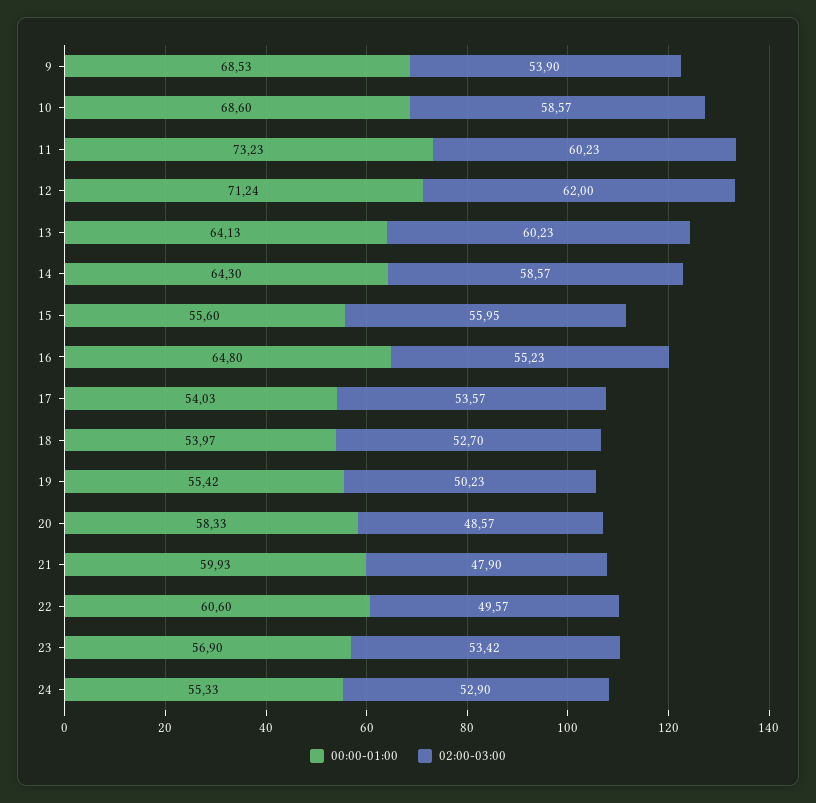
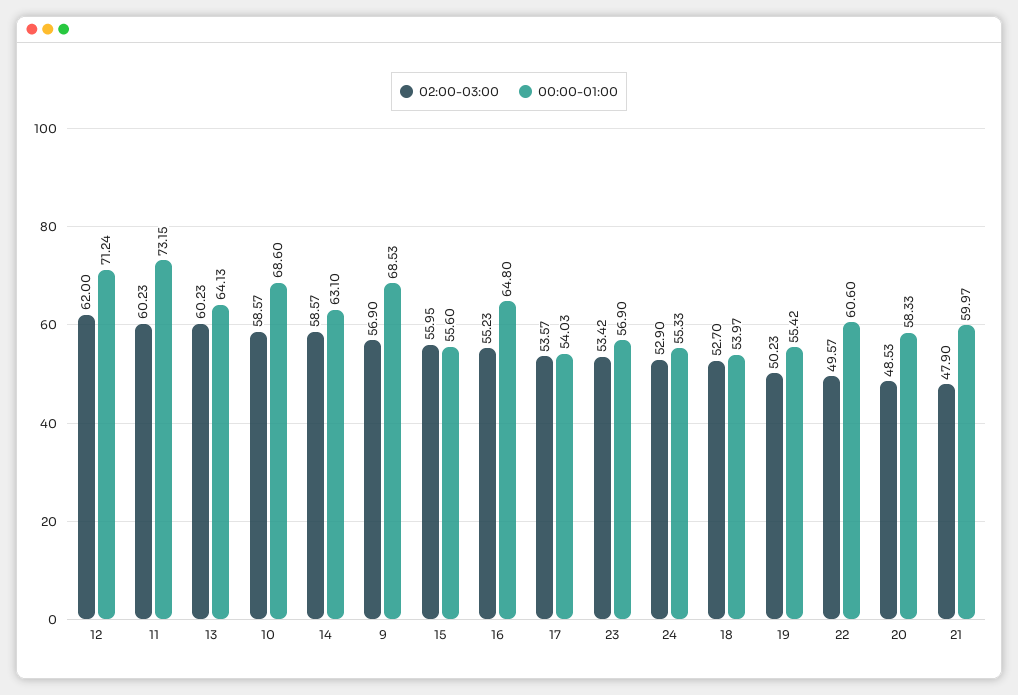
02:00-03:00, 9: 53.9 -> 56.9
00:00-01:00, 11: 73.23 -> 73.15
00:00-01:00, 14: 64.3 -> 63.1
02:00-03:00, 20: 48.57 -> 48.53
00:00-01:00, 21: 59.93 -> 59.97

